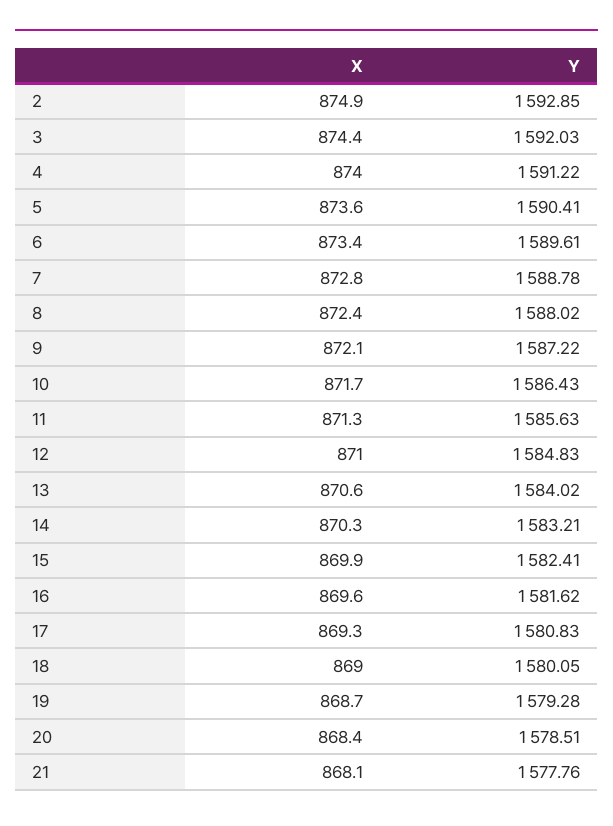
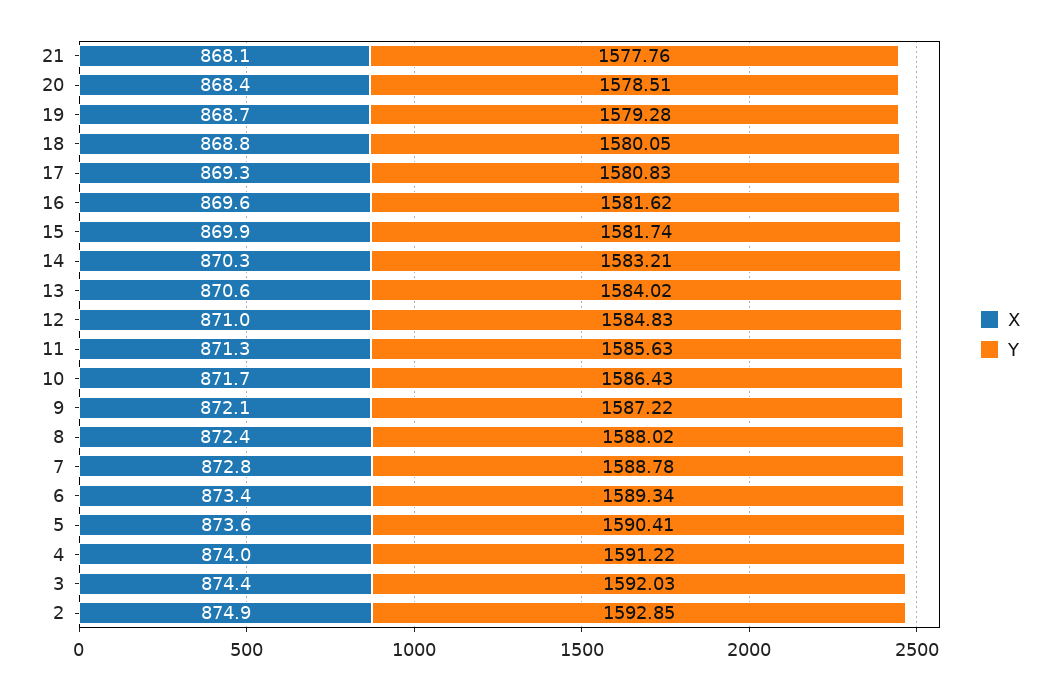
Y, 6: 1589.61 -> 1589.34
Y, 15: 1582.41 -> 1581.74
X, 18: 869 -> 868.8

